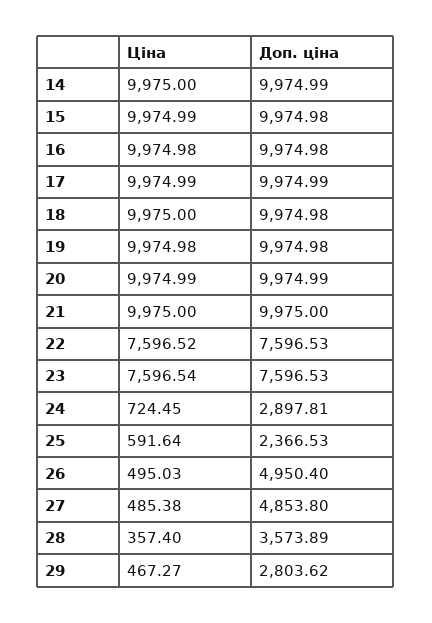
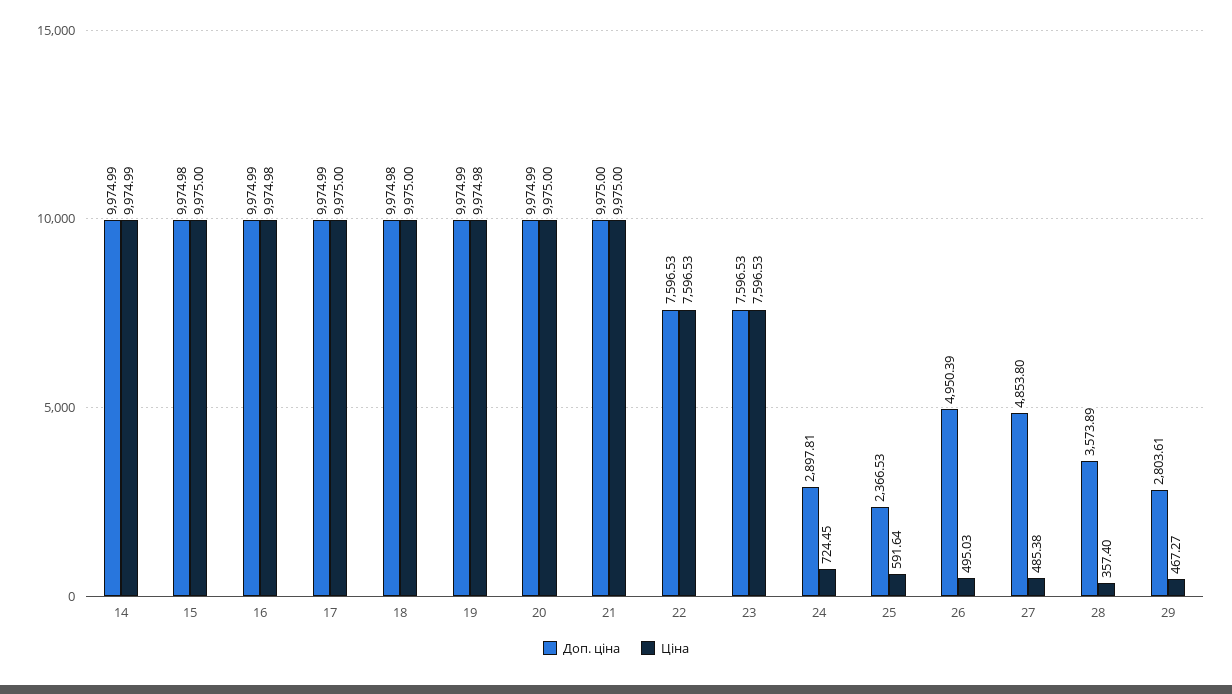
Ціна, 14: 9975 -> 9974.99
Ціна, 15: 9974.99 -> 9975
Доп. ціна, 16: 9974.98 -> 9974.99
Ціна, 17: 9974.99 -> 9975
Доп. ціна, 19: 9974.98 -> 9974.99
Ціна, 20: 9974.99 -> 9975
Ціна, 22: 7596.52 -> 7596.53
Ціна, 23: 7596.54 -> 7596.53
Доп. ціна, 26: 4950.4 -> 4950.39
Доп. ціна, 29: 2803.62 -> 2803.61

